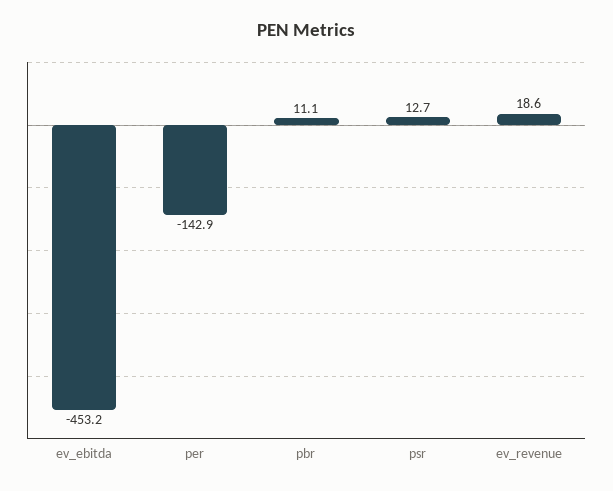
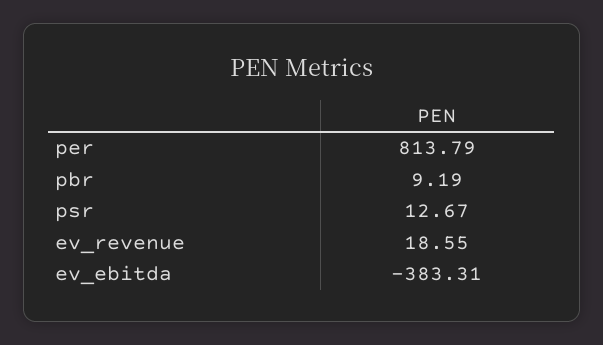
ev_ebitda: -453.2 -> -383.31
per: -142.9 -> 813.79
pbr: 11.1 -> 9.19

